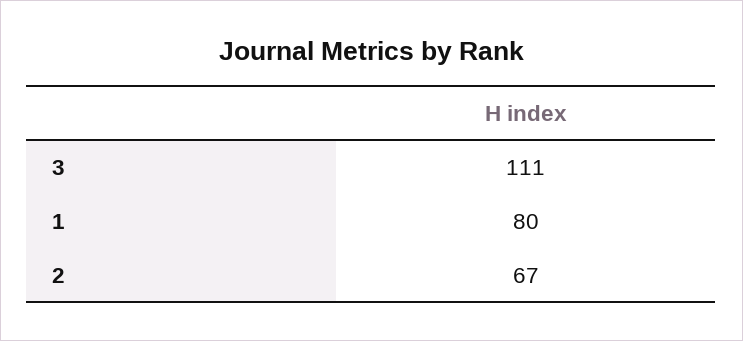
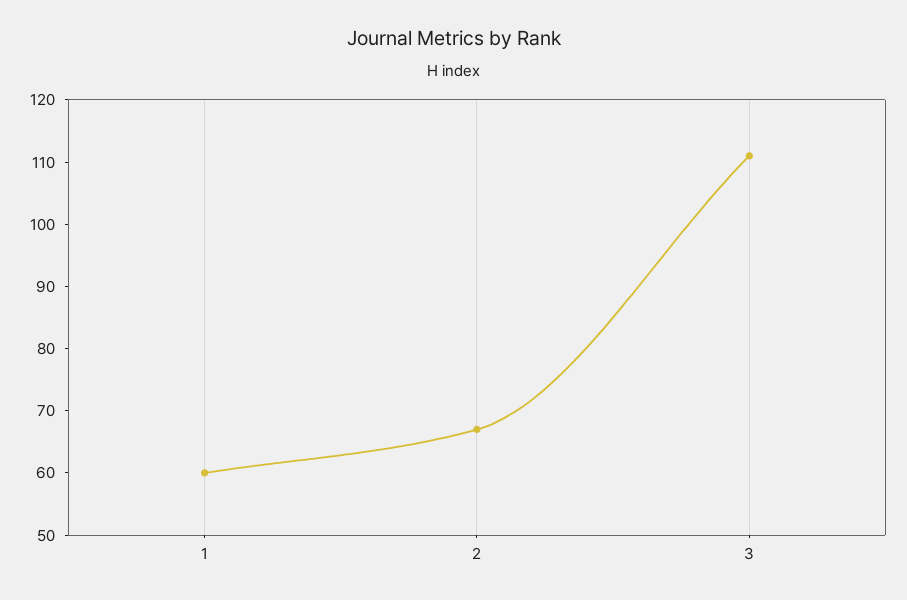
1: 80 -> 60

